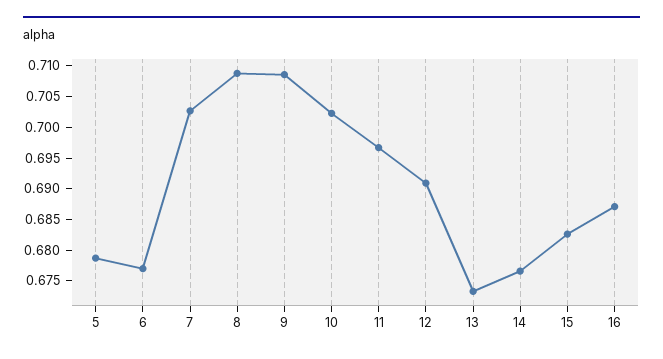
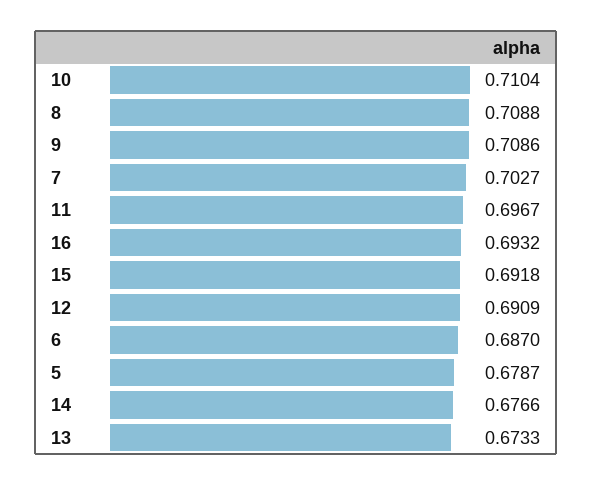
6: 0.6775 -> 0.687
10: 0.7025 -> 0.7104
15: 0.6825 -> 0.6918
16: 0.6875 -> 0.6932

